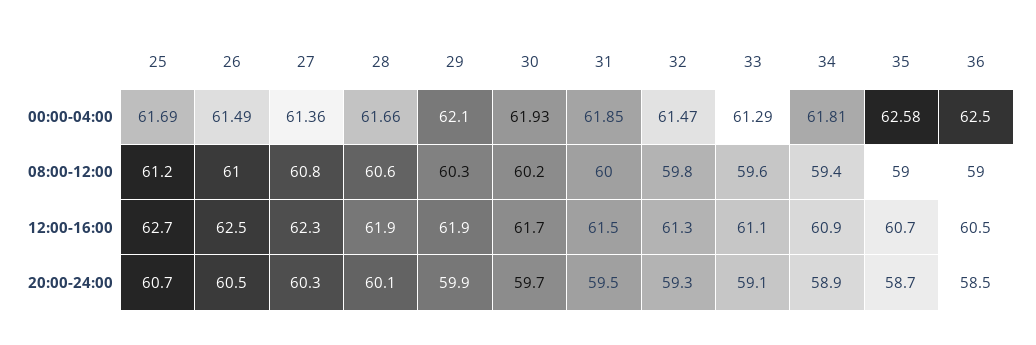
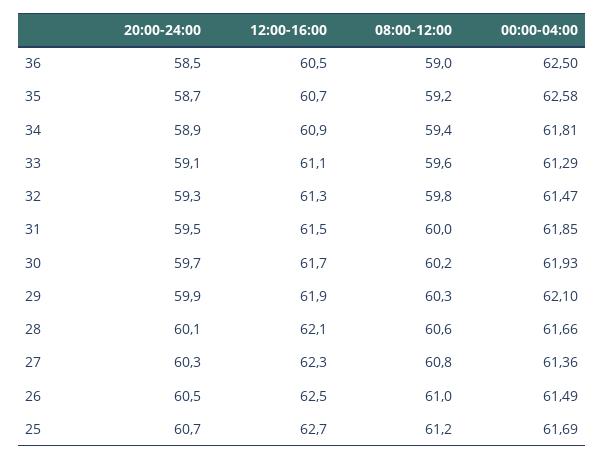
35, 08:00-12:00: 59 -> 59.2
28, 12:00-16:00: 61.9 -> 62.1

